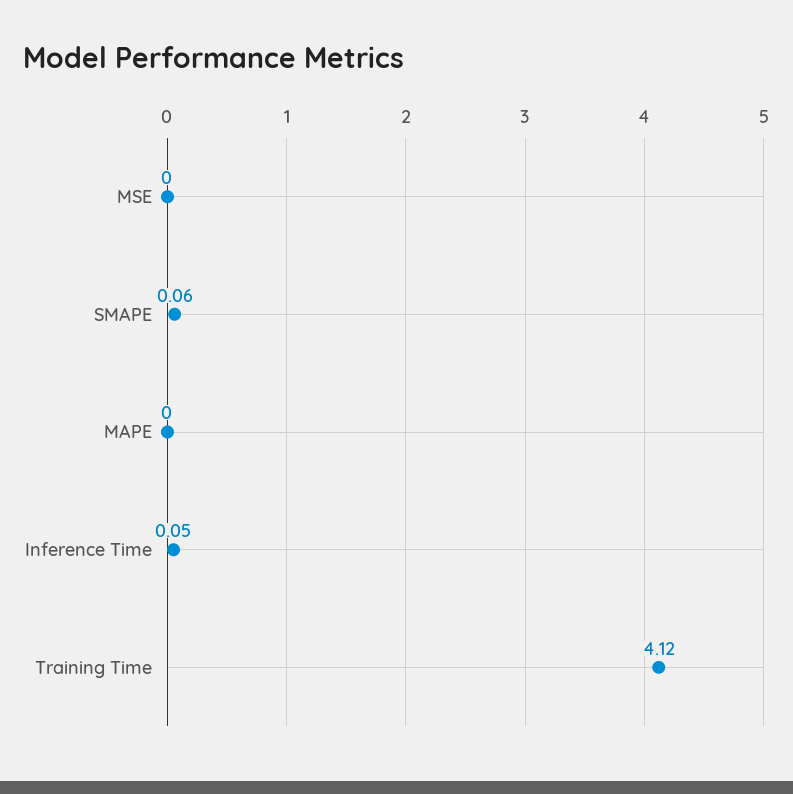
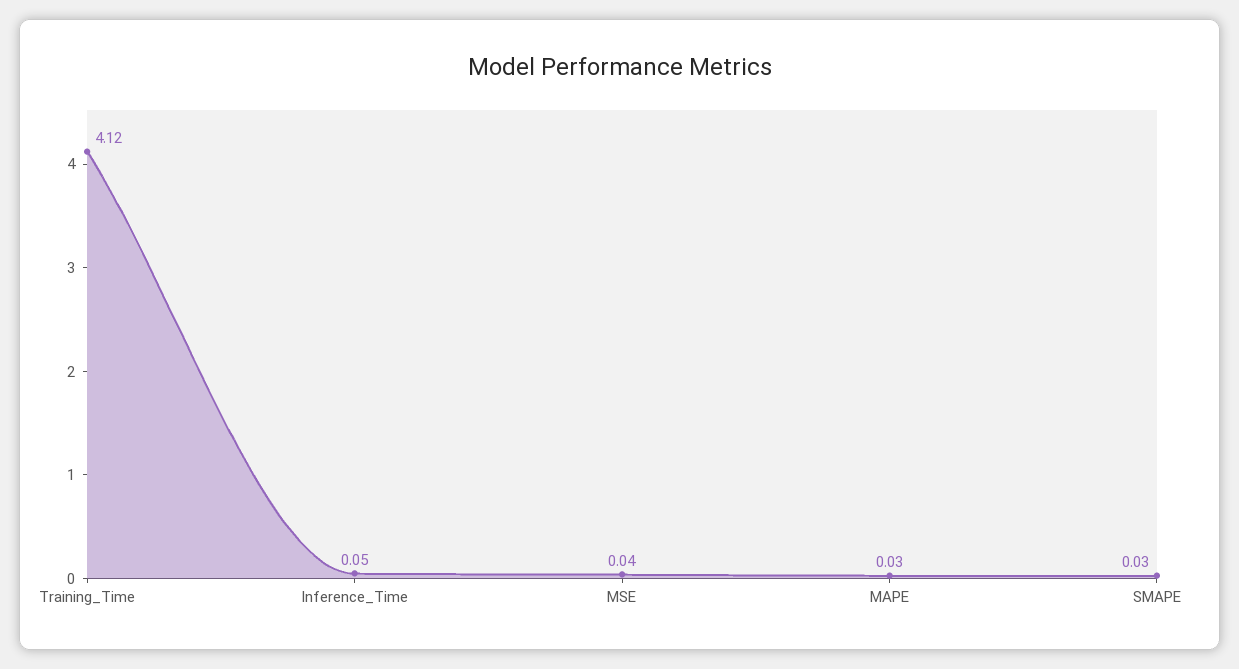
MSE: 0 -> 0.04
SMAPE: 0.06 -> 0.03
MAPE: 0 -> 0.03

